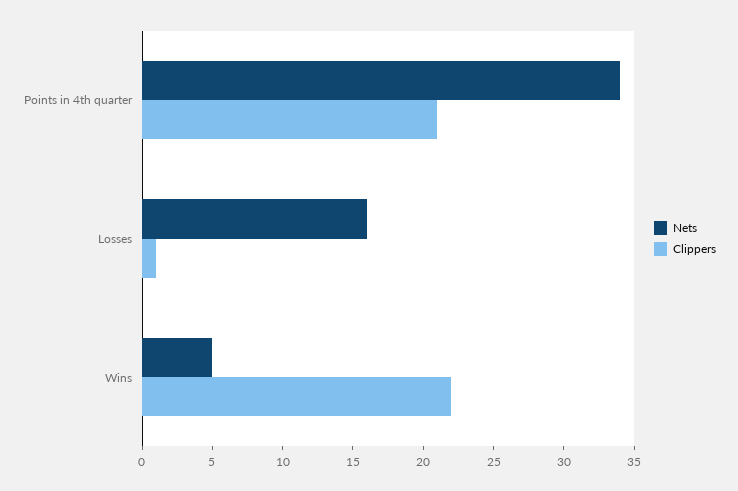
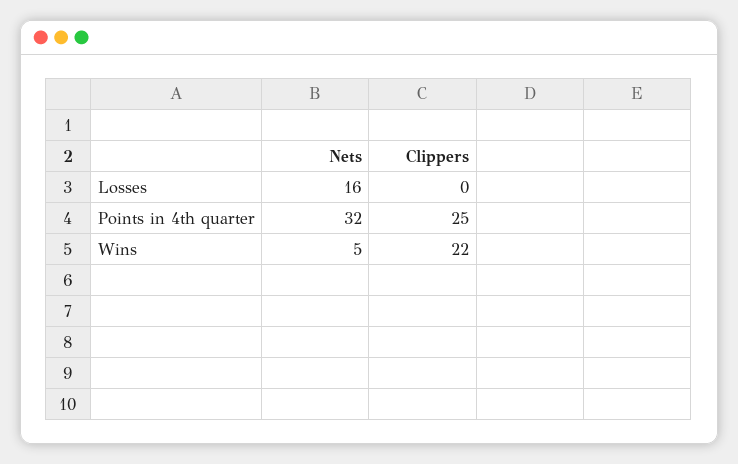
Nets, Points in 4th quarter: 34 -> 32
Clippers, Points in 4th quarter: 21 -> 25
Clippers, Losses: 1 -> 0

